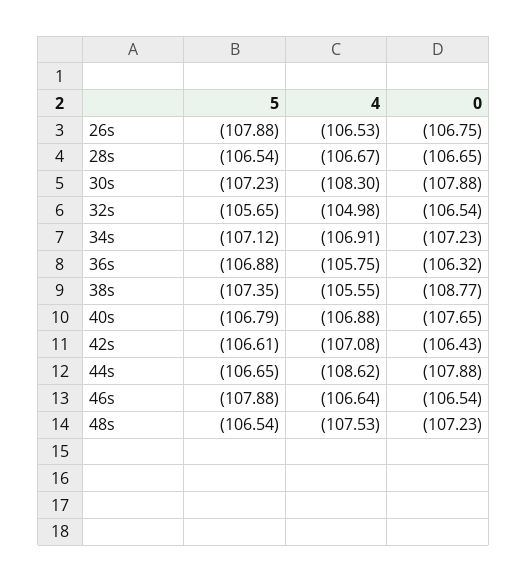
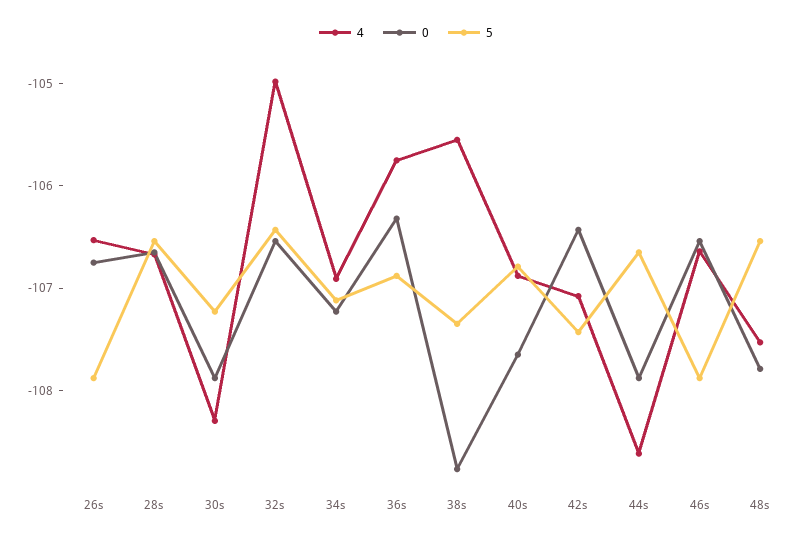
5, 32s: -105.65 -> -106.4
5, 42s: -106.61 -> -107.4
0, 48s: -107.23 -> -107.8

